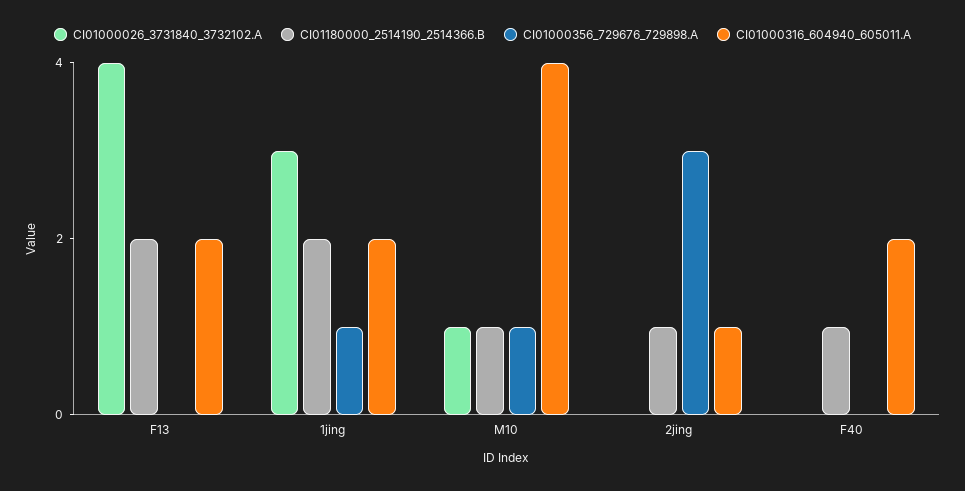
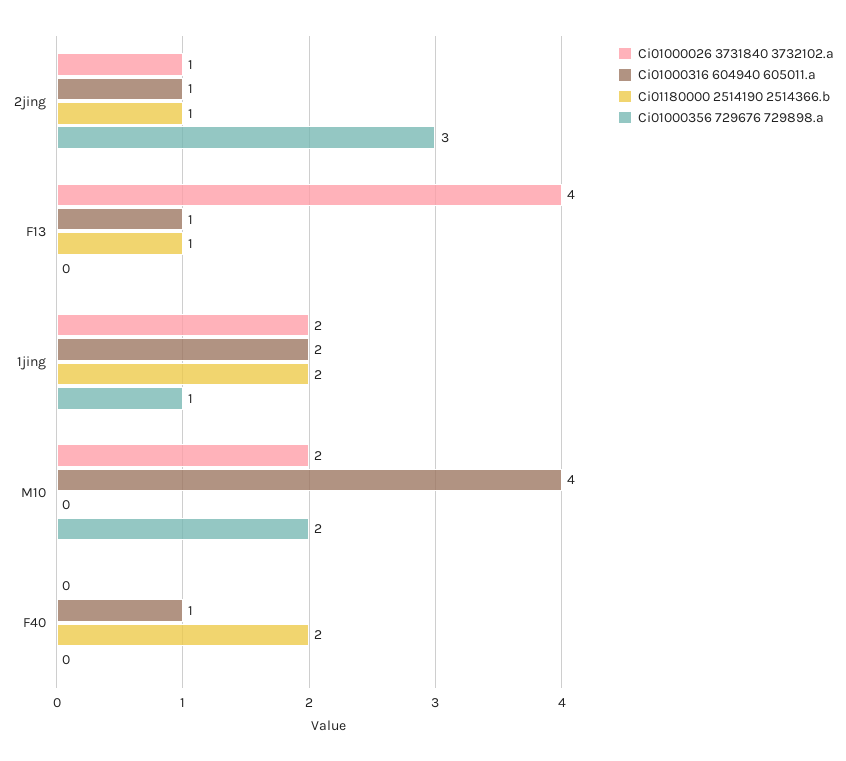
CI01180000_2514190_2514366.B, F13: 2 -> 1
CI01000316_604940_605011.A, F13: 2 -> 1
CI01000026_3731840_3732102.A, 1jing: 3 -> 2
CI01000026_3731840_3732102.A, M10: 1 -> 2
CI01180000_2514190_2514366.B, M10: 1 -> 0
CI01000356_729676_729898.A, M10: 1 -> 2
CI01000026_3731840_3732102.A, 2jing: 0 -> 1
CI01180000_2514190_2514366.B, F40: 1 -> 2
CI01000316_604940_605011.A, F40: 2 -> 1

